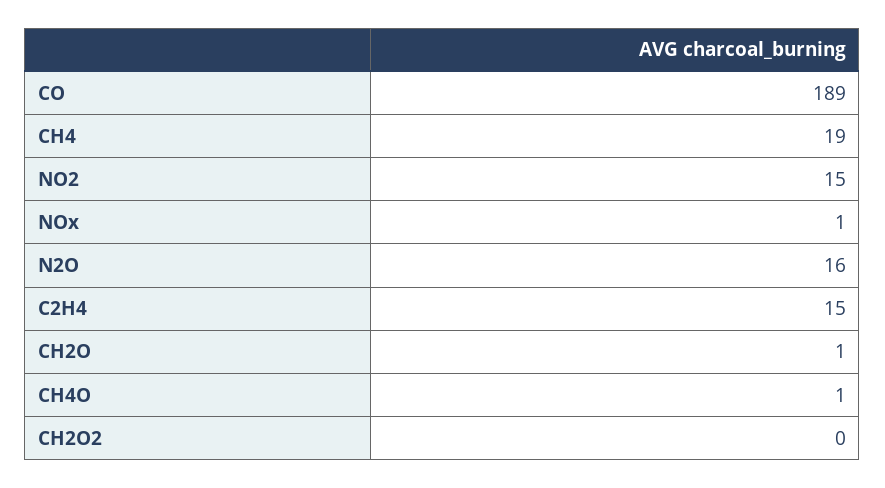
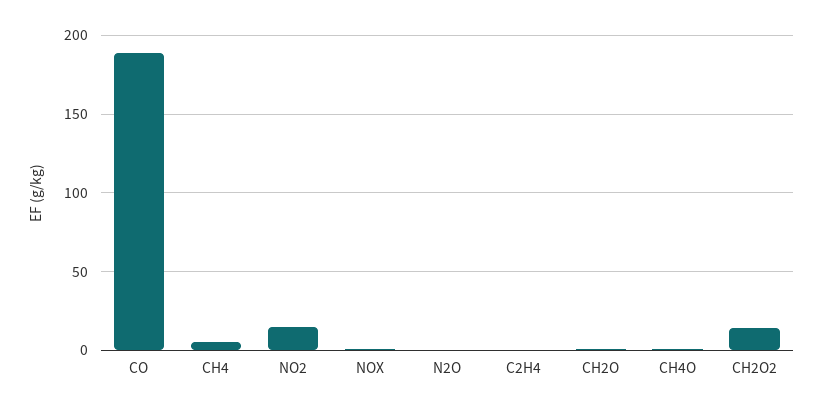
CH4: 19 -> 5
N2O: 16 -> 0
C2H4: 15 -> 0
CH2O2: 0 -> 15

